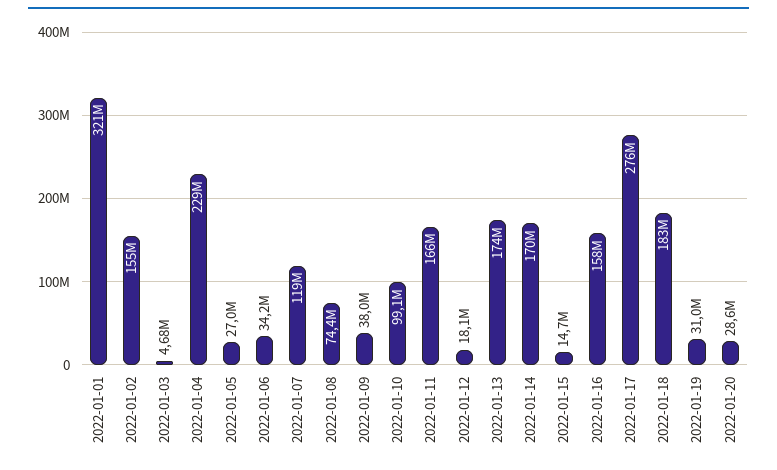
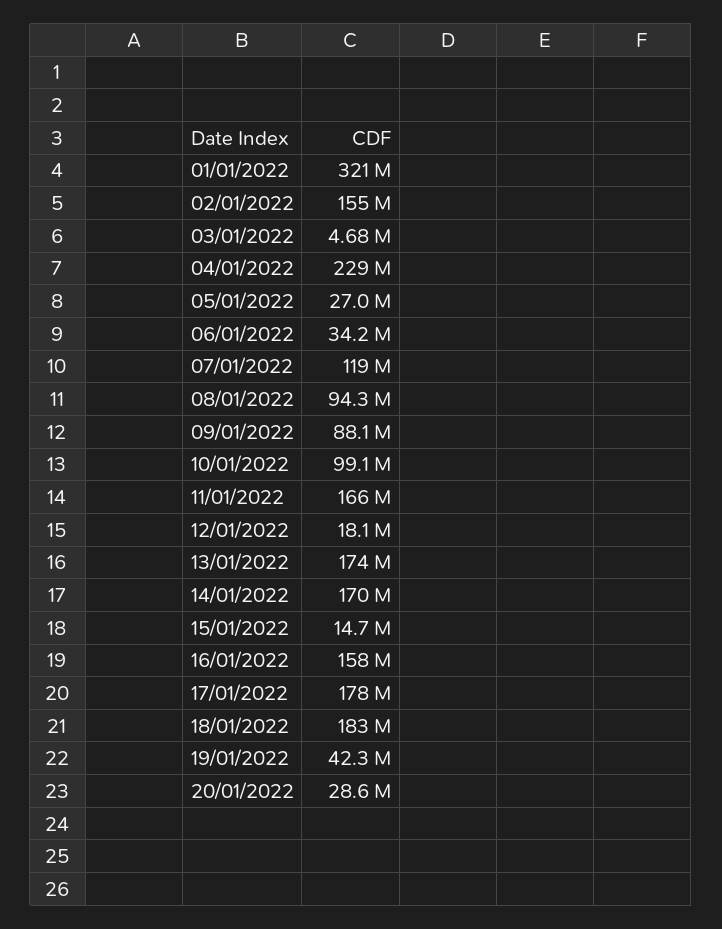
2022-01-08: 74400000 -> 94300000
2022-01-09: 38000000 -> 88100000
2022-01-17: 276000000 -> 178000000
2022-01-19: 31000000 -> 42300000

